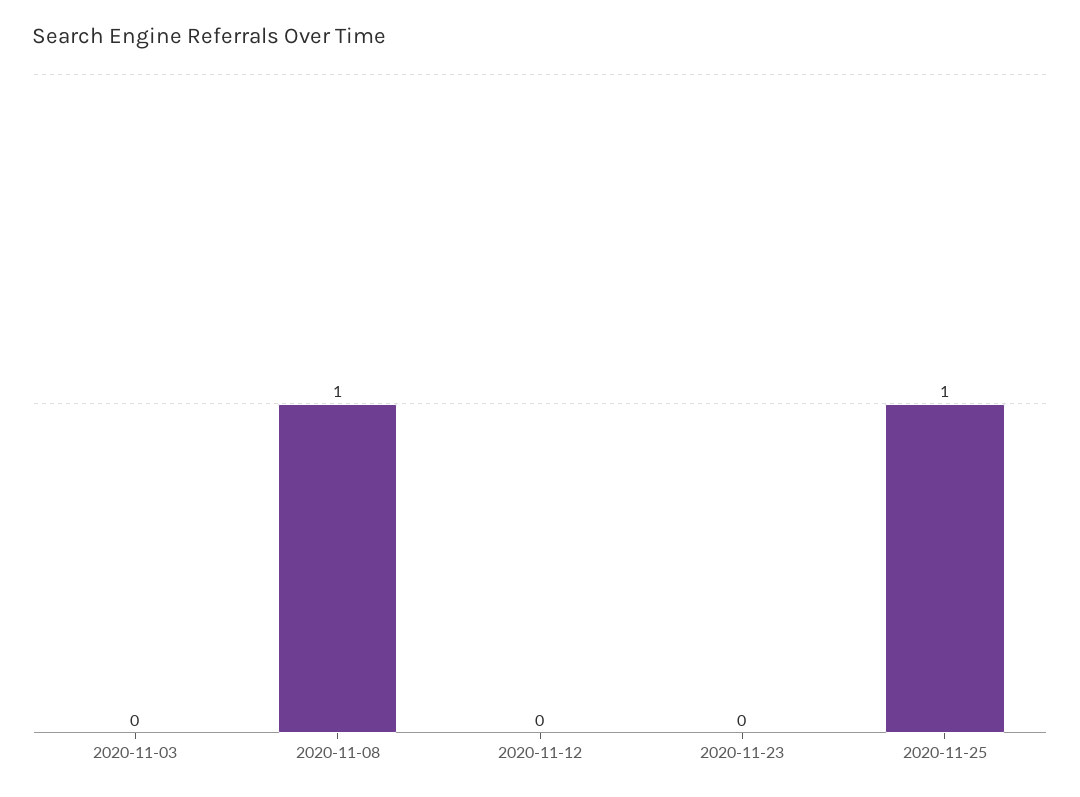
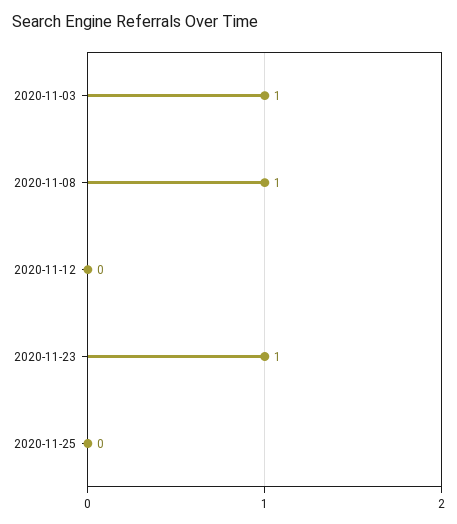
2020-11-03: 0 -> 1
2020-11-23: 0 -> 1
2020-11-25: 1 -> 0

